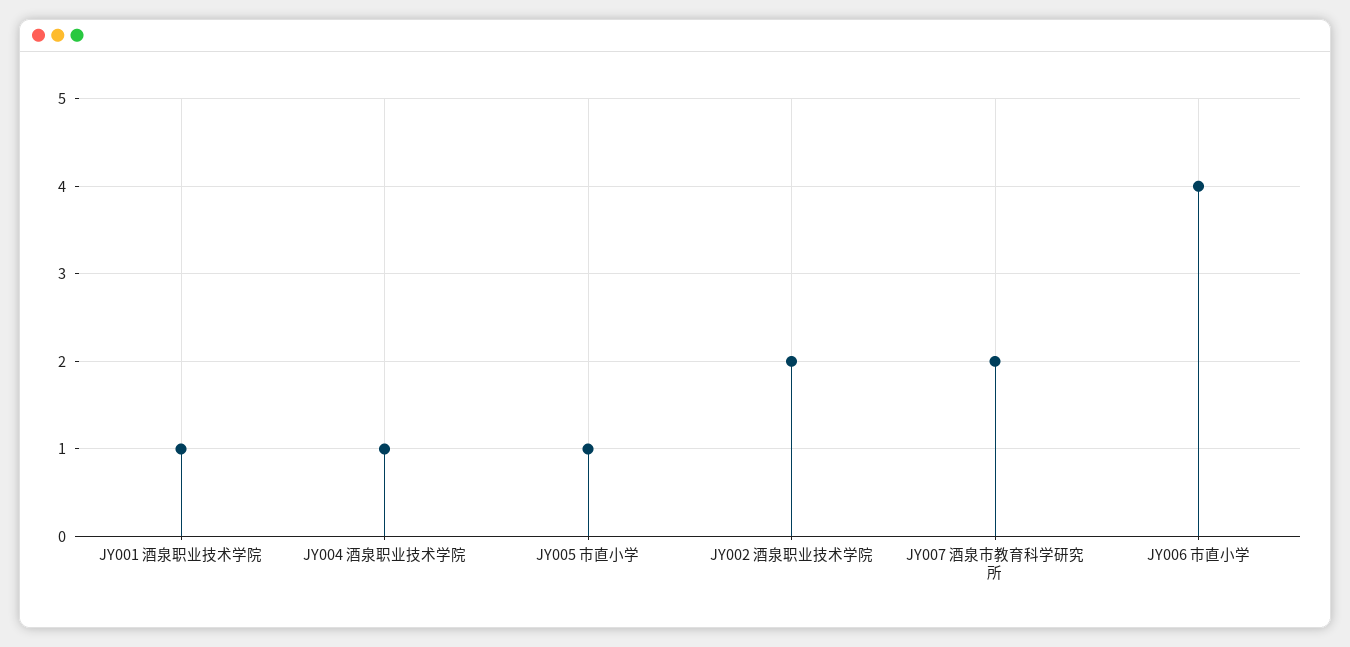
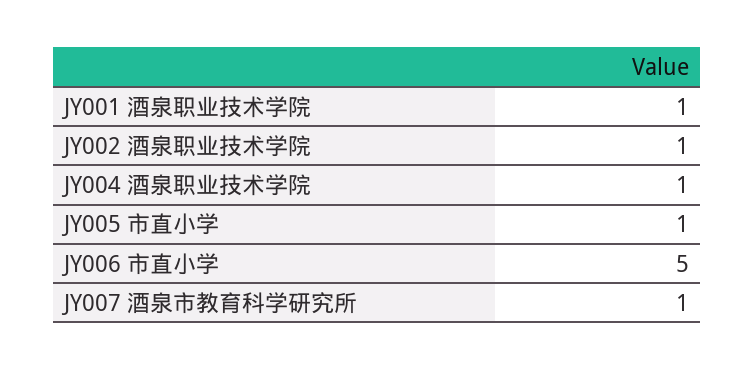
JY002 酒泉职业技术学院: 2 -> 1
JY007 酒泉市教育科学研究所: 2 -> 1
JY006 市直小学: 4 -> 5

